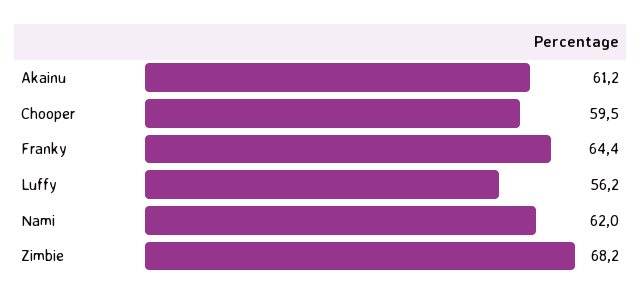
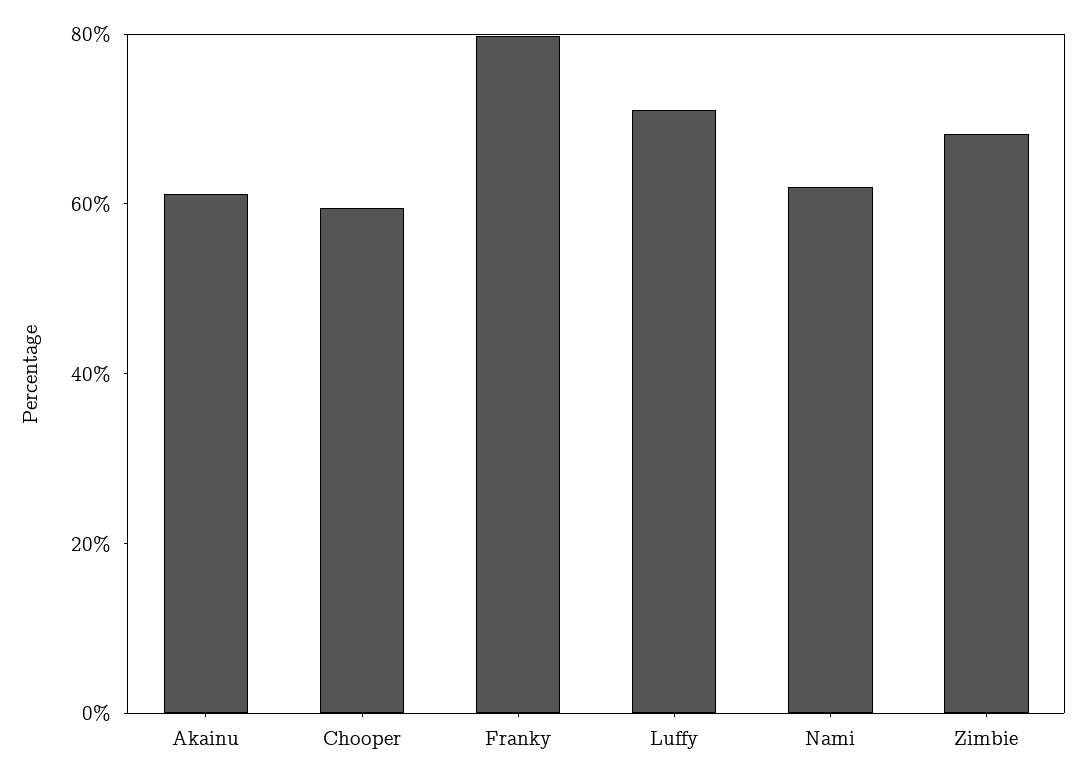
Franky: 64.4 -> 80
Luffy: 56.2 -> 70

